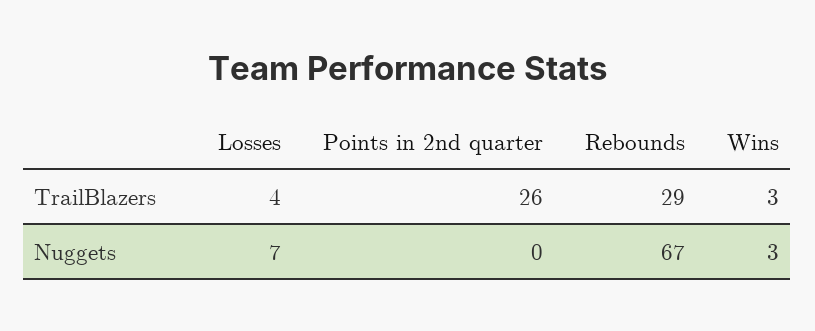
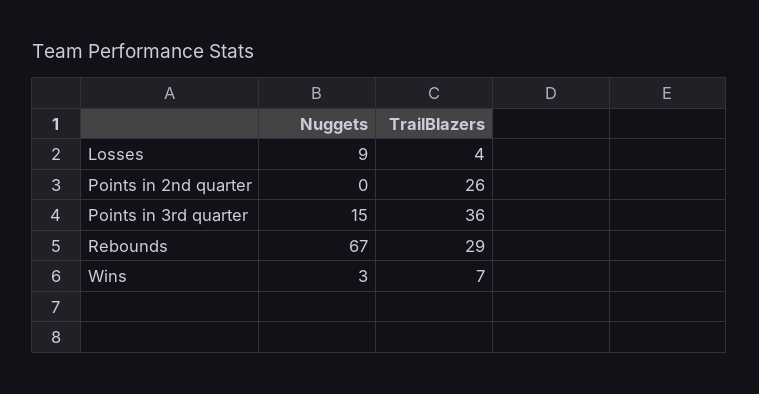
Wins, TrailBlazers: 3 -> 7
Losses, Nuggets: 7 -> 9
Points in 3rd quarter, Nuggets: none -> 15
Points in 3rd quarter, TrailBlazers: none -> 36

